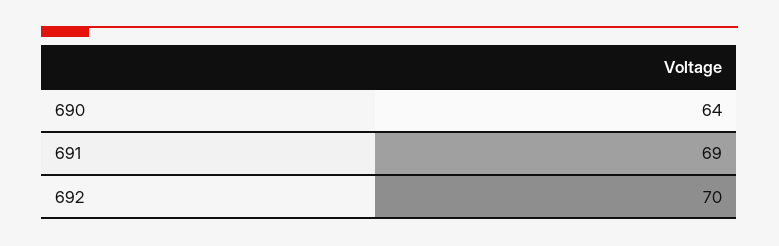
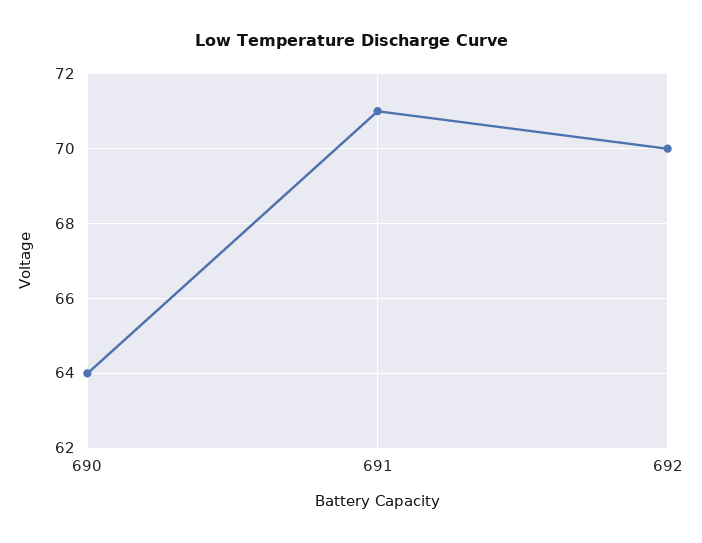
691: 69 -> 71

